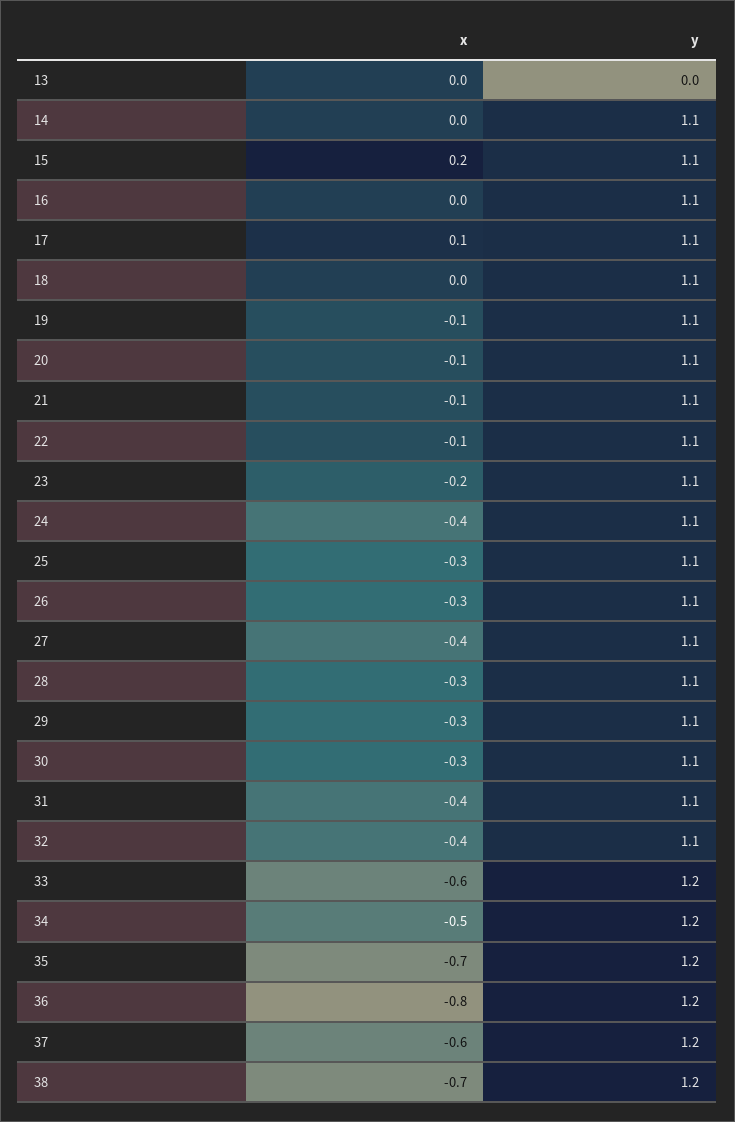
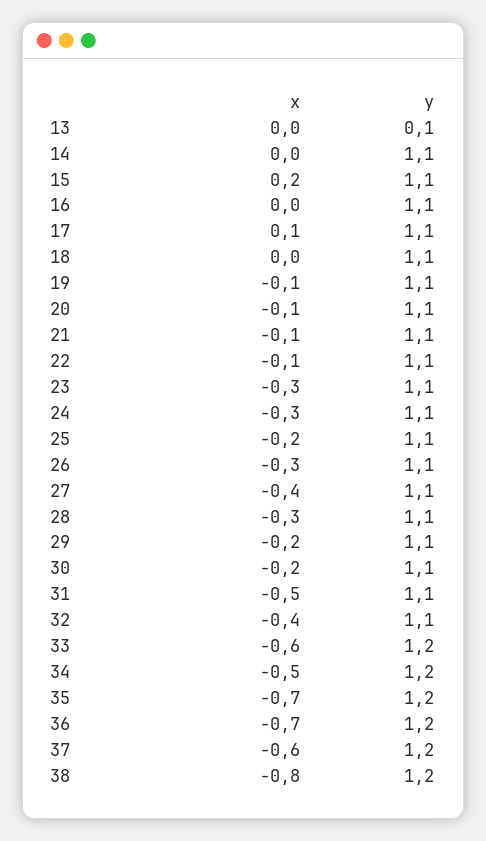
y, 13: 0 -> 0.1
x, 23: -0.2 -> -0.3
x, 24: -0.4 -> -0.3
x, 25: -0.3 -> -0.2
x, 29: -0.3 -> -0.2
x, 30: -0.3 -> -0.2
x, 31: -0.4 -> -0.5
x, 36: -0.8 -> -0.7
x, 38: -0.7 -> -0.8

